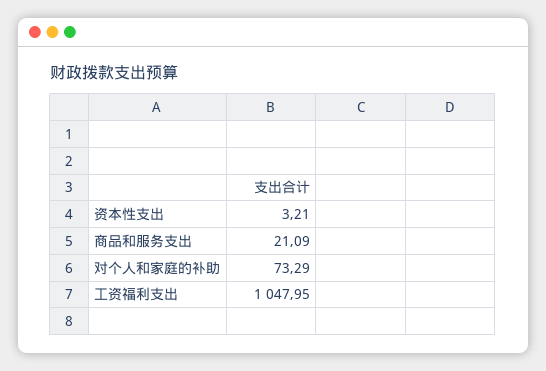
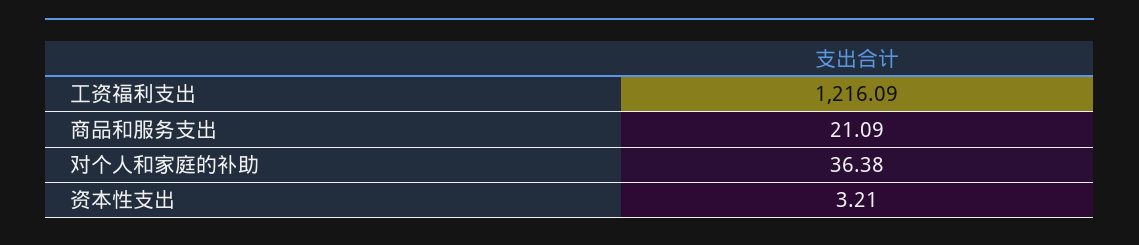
对个人和家庭的补助: 73.29 -> 36.38
工资福利支出: 1047.95 -> 1216.09

